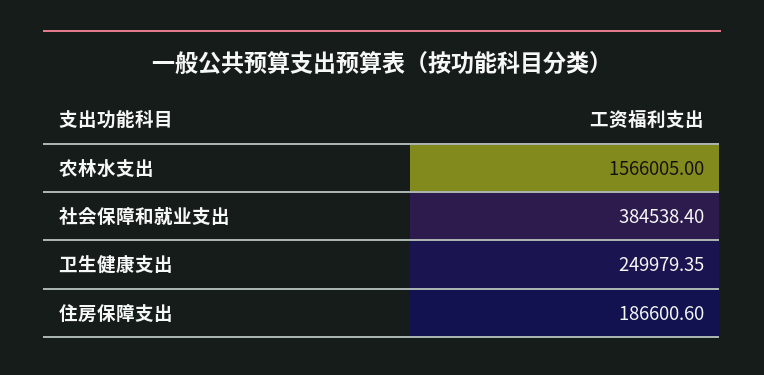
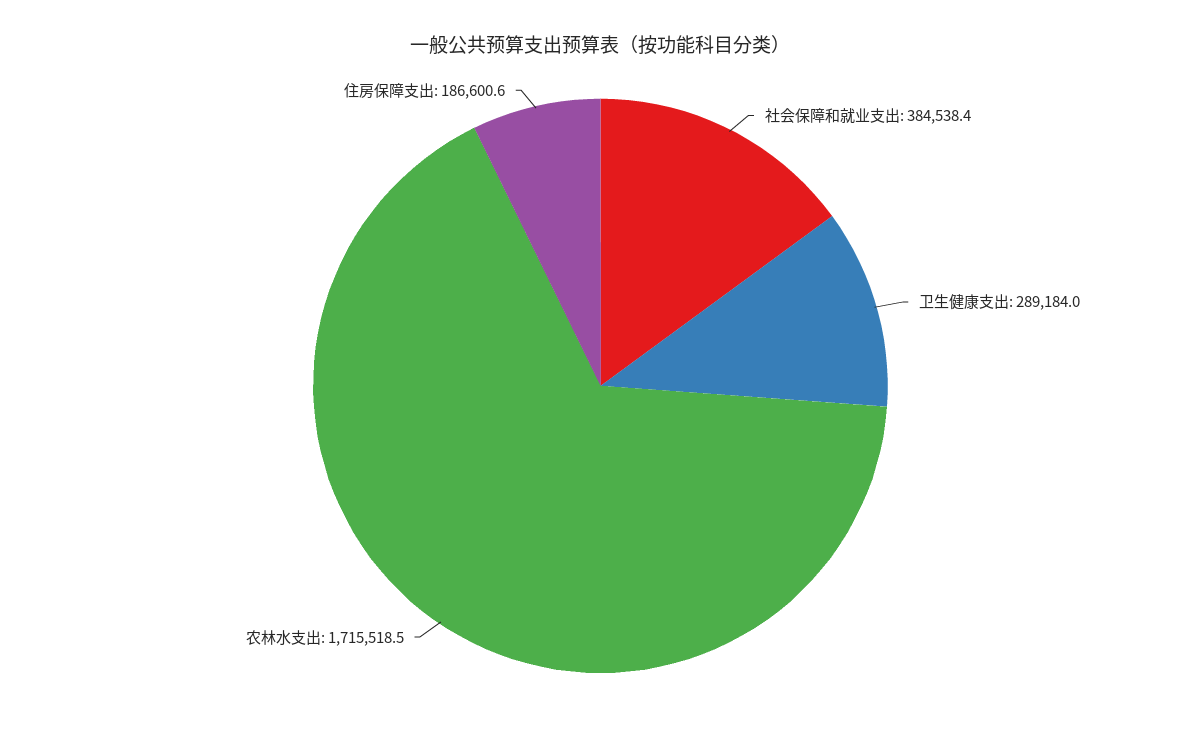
农林水支出: 1566005 -> 1715518.5
卫生健康支出: 249979.35 -> 289184

